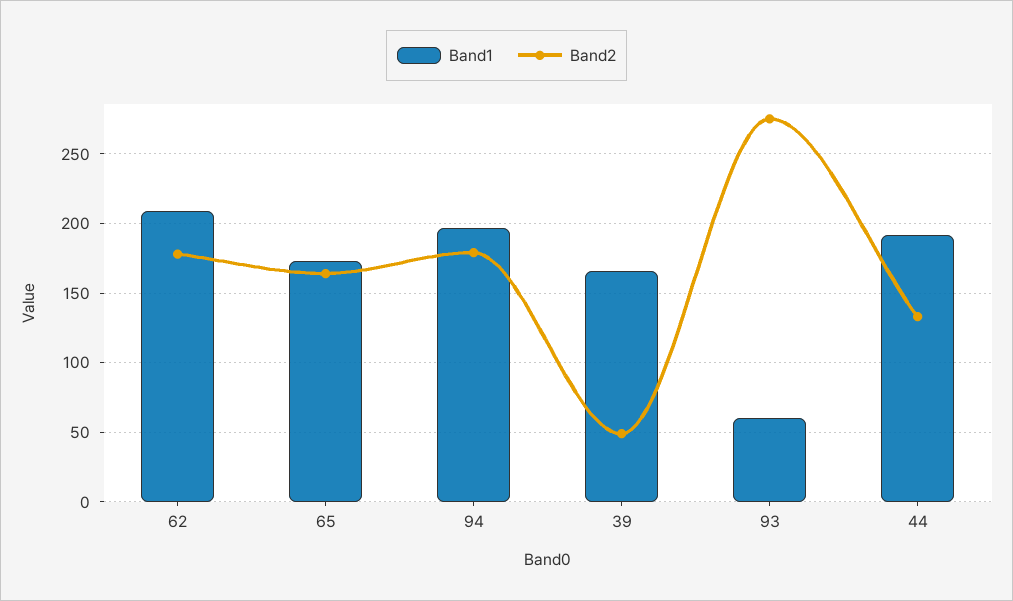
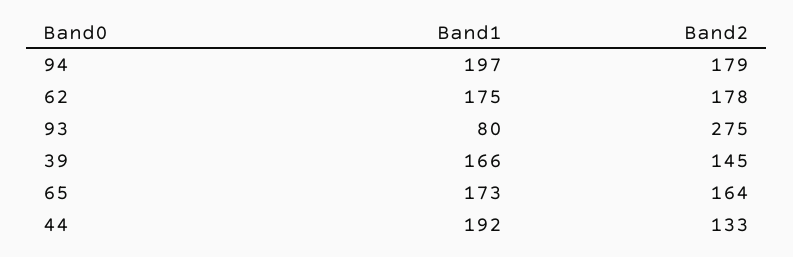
Band1, 62: 210 -> 175
Band2, 39: 50 -> 145
Band1, 93: 60 -> 80

